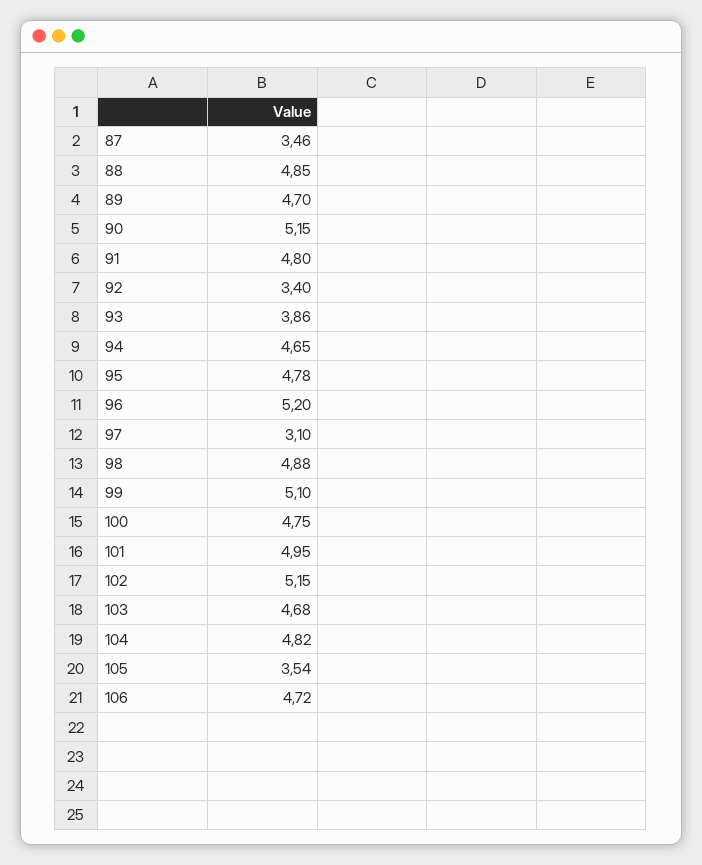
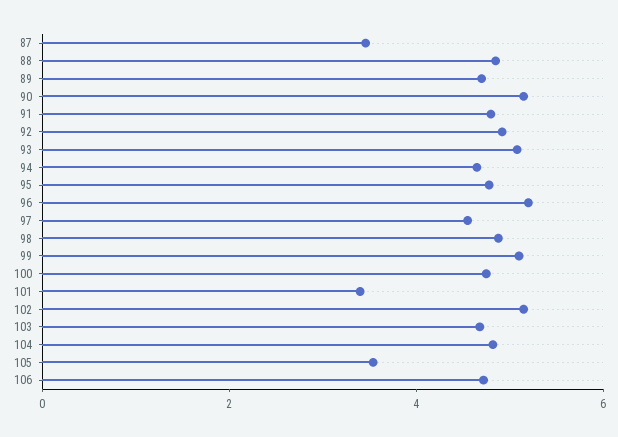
92: 3.4 -> 5
93: 3.86 -> 5
97: 3.1 -> 4.5
101: 4.95 -> 3.5

